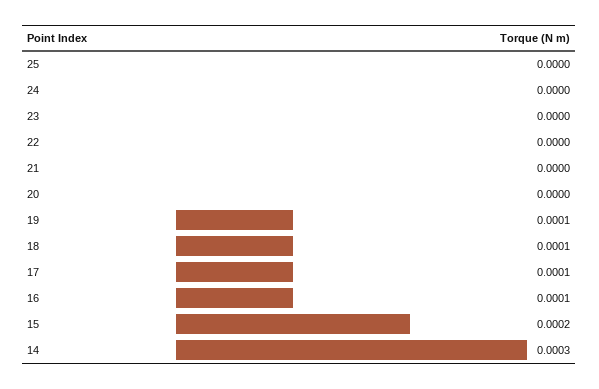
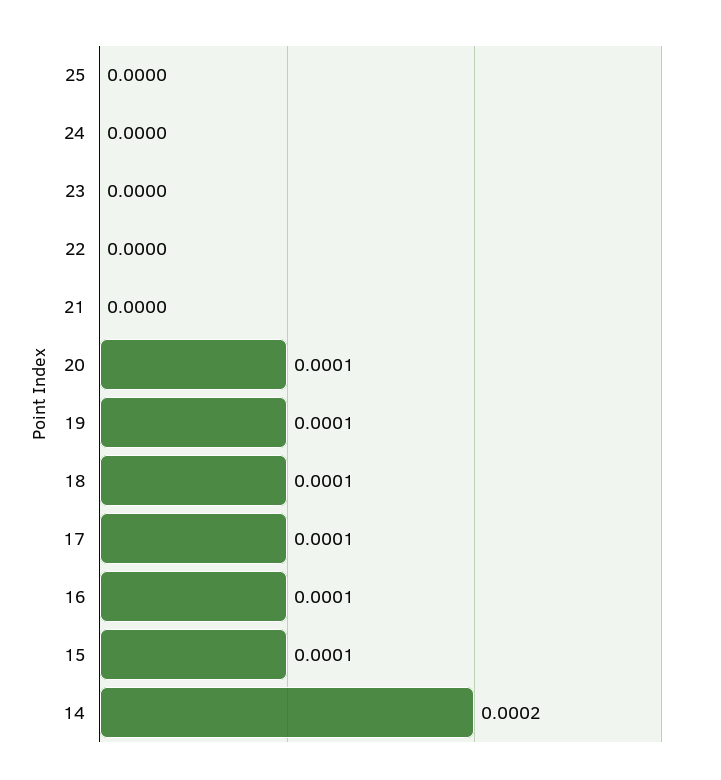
20: 0 -> 0.0001
15: 0.0002 -> 0.0001
14: 0.0003 -> 0.0002

